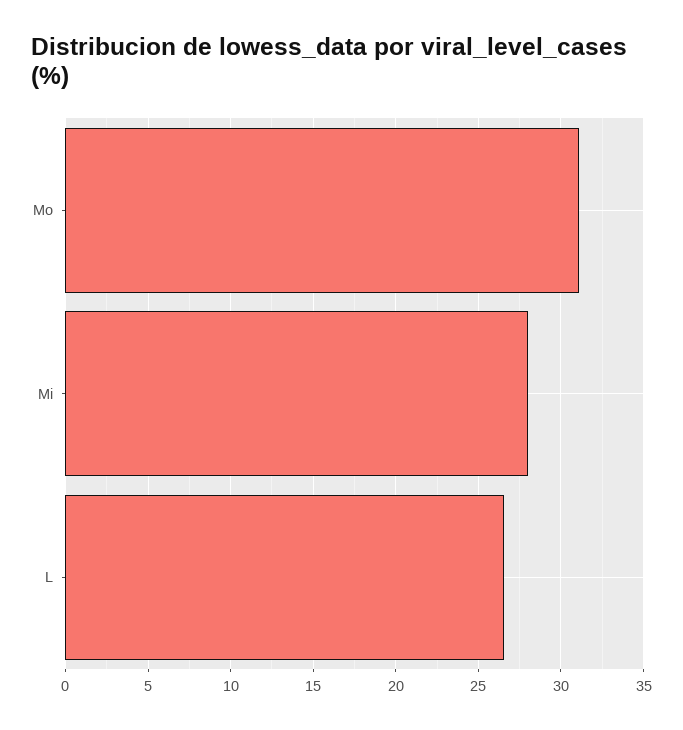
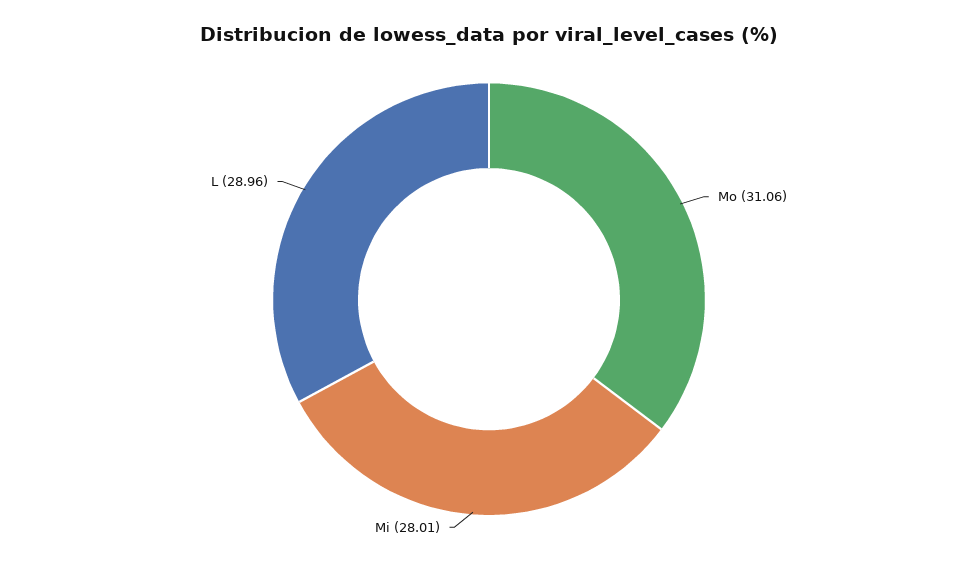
L: 26.5 -> 28.96

